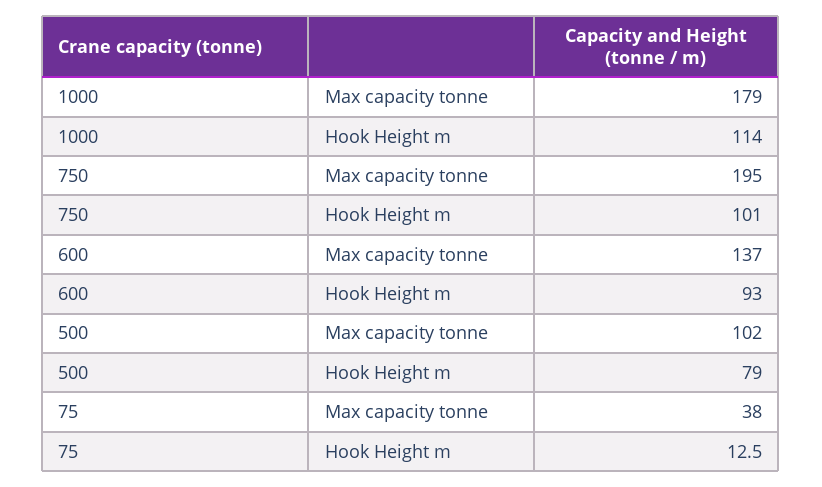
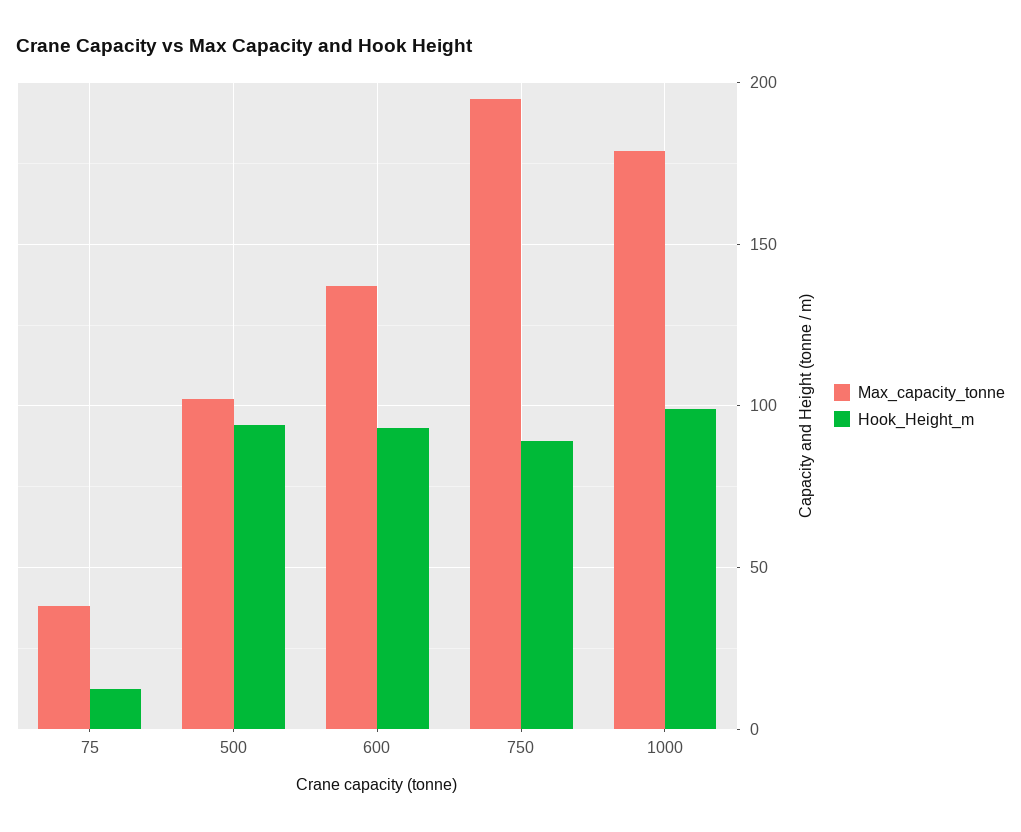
Hook Height m, 1000: 114 -> 100
Hook Height m, 750: 101 -> 90
Hook Height m, 500: 79 -> 95

